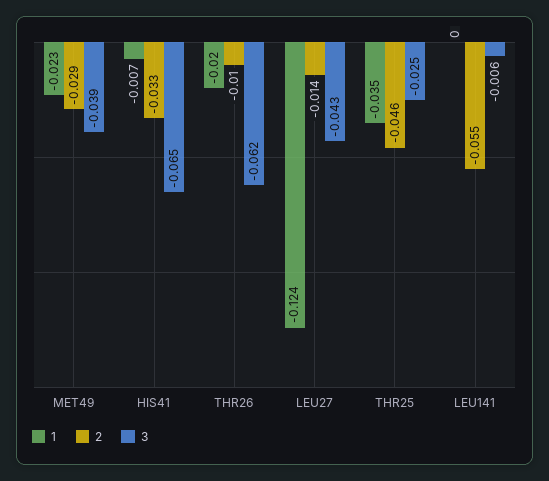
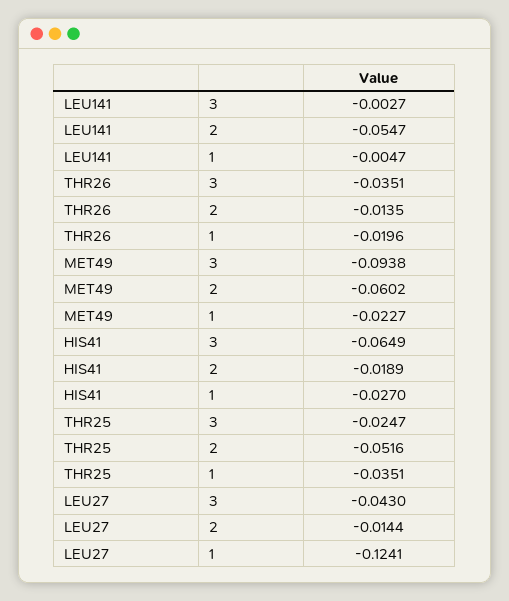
2, MET49: -0.029 -> -0.0602
3, MET49: -0.039 -> -0.0938
1, HIS41: -0.007 -> -0.027
2, HIS41: -0.033 -> -0.0189
2, THR26: -0.01 -> -0.0135
3, THR26: -0.062 -> -0.0351
2, THR25: -0.046 -> -0.0516
1, LEU141: 0 -> -0.0047
3, LEU141: -0.006 -> -0.0027

